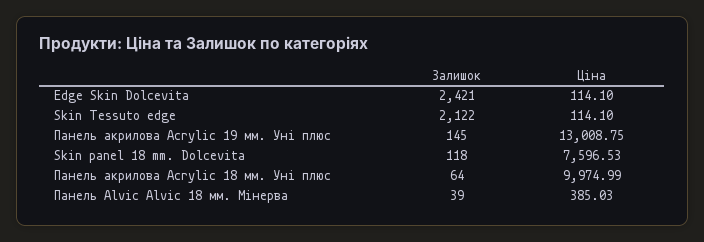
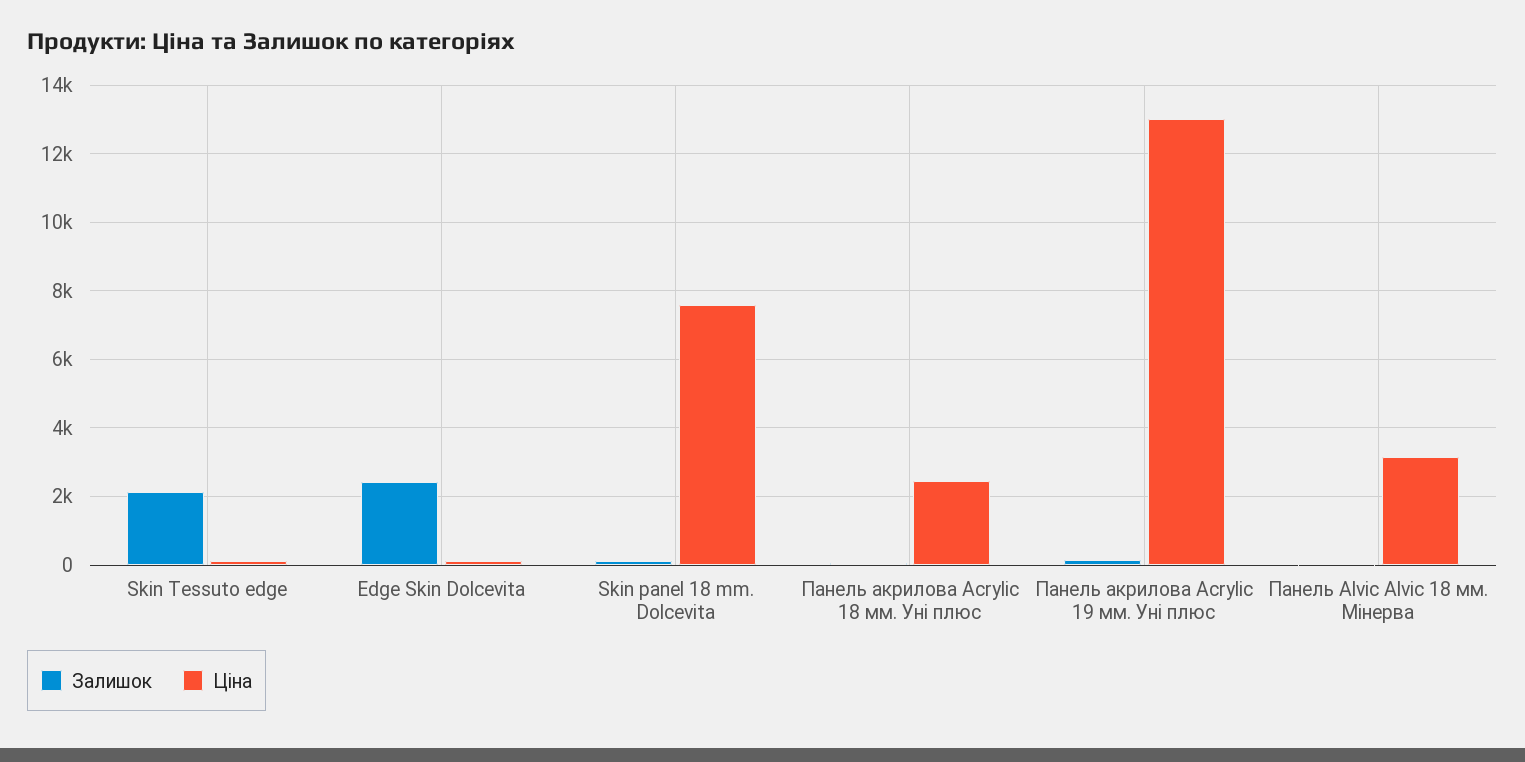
Ціна, Панель акрилова Acrylic 18 мм. Уні плюс: 9974.99 -> 2400
Ціна, Панель Alvic Alvic 18 мм. Мінерва: 385.03 -> 3200

